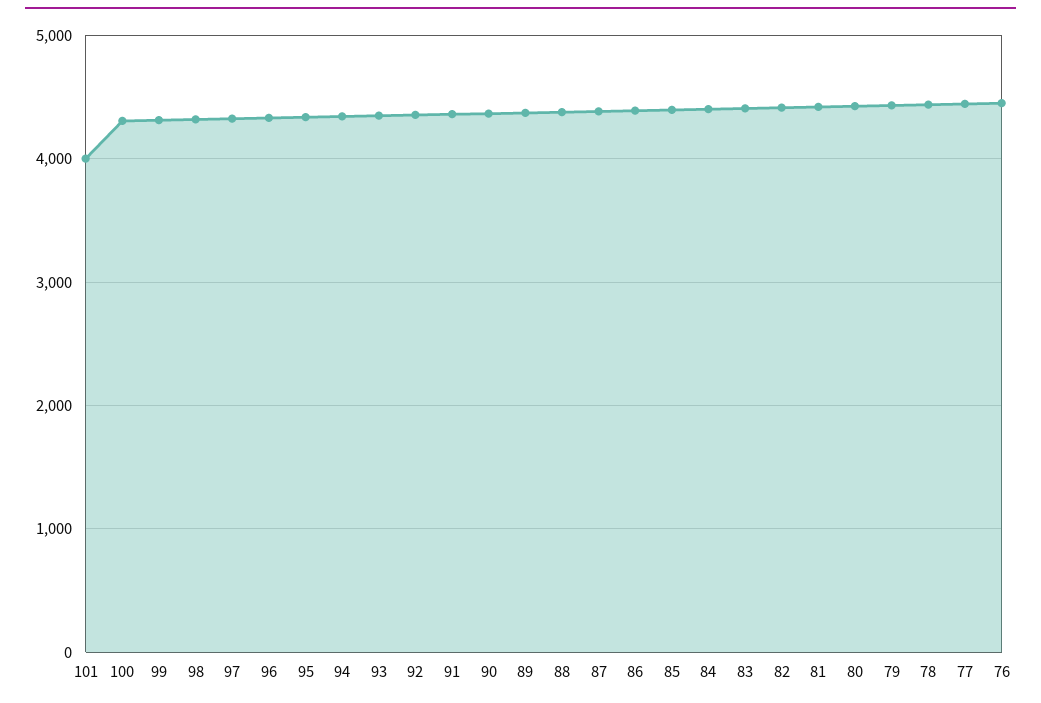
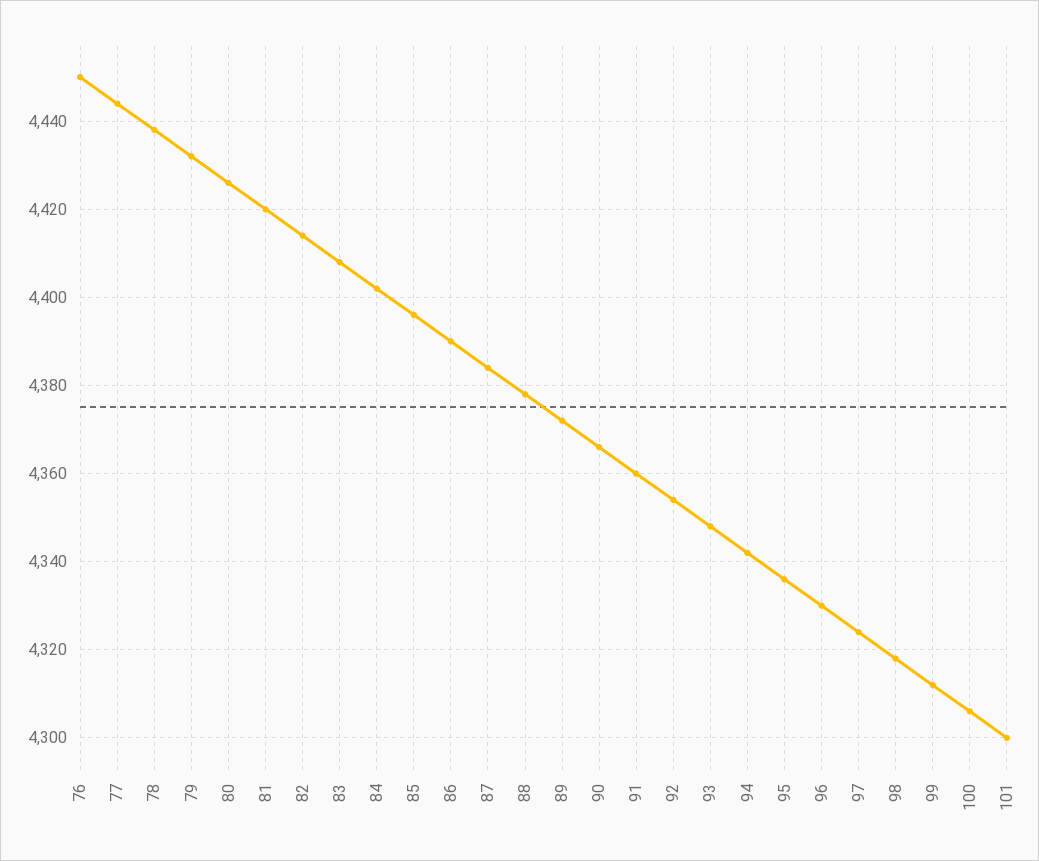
101: 4000 -> 4300

